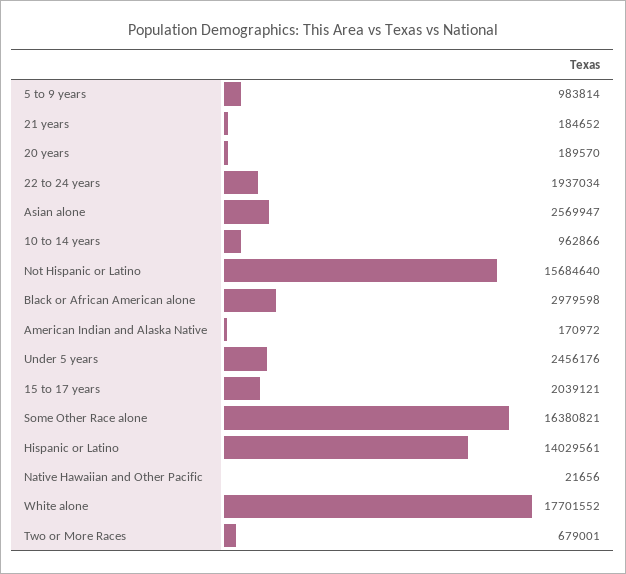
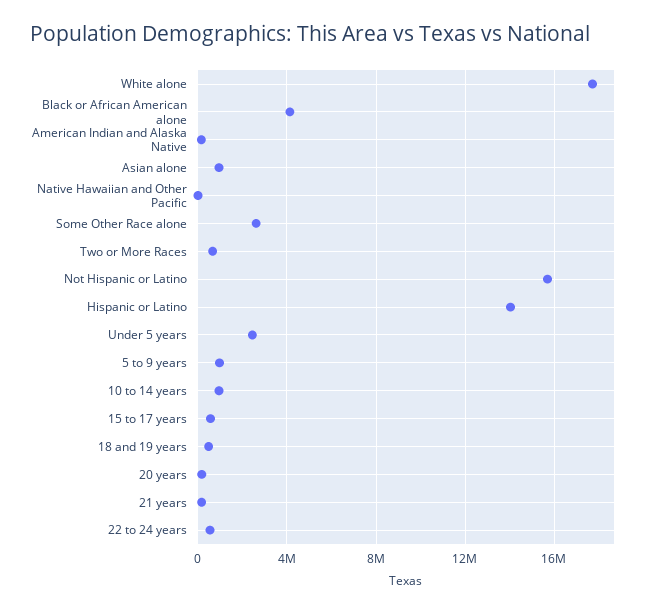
22 to 24 years: 1937034 -> 500000
Asian alone: 2569947 -> 1000000
Black or African American alone: 2979598 -> 4000000
15 to 17 years: 2039121 -> 500000
Some Other Race alone: 16380821 -> 2500000
18 and 19 years: none -> 500000

